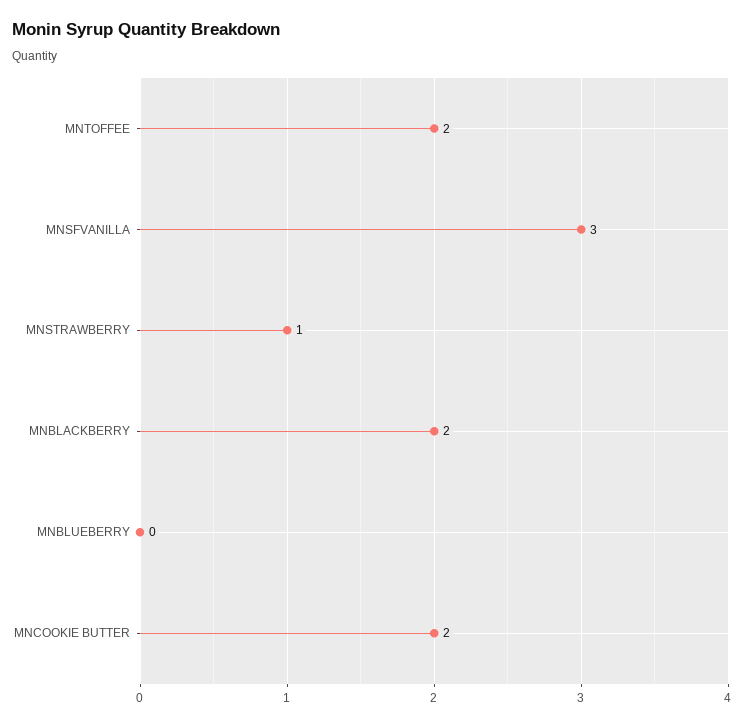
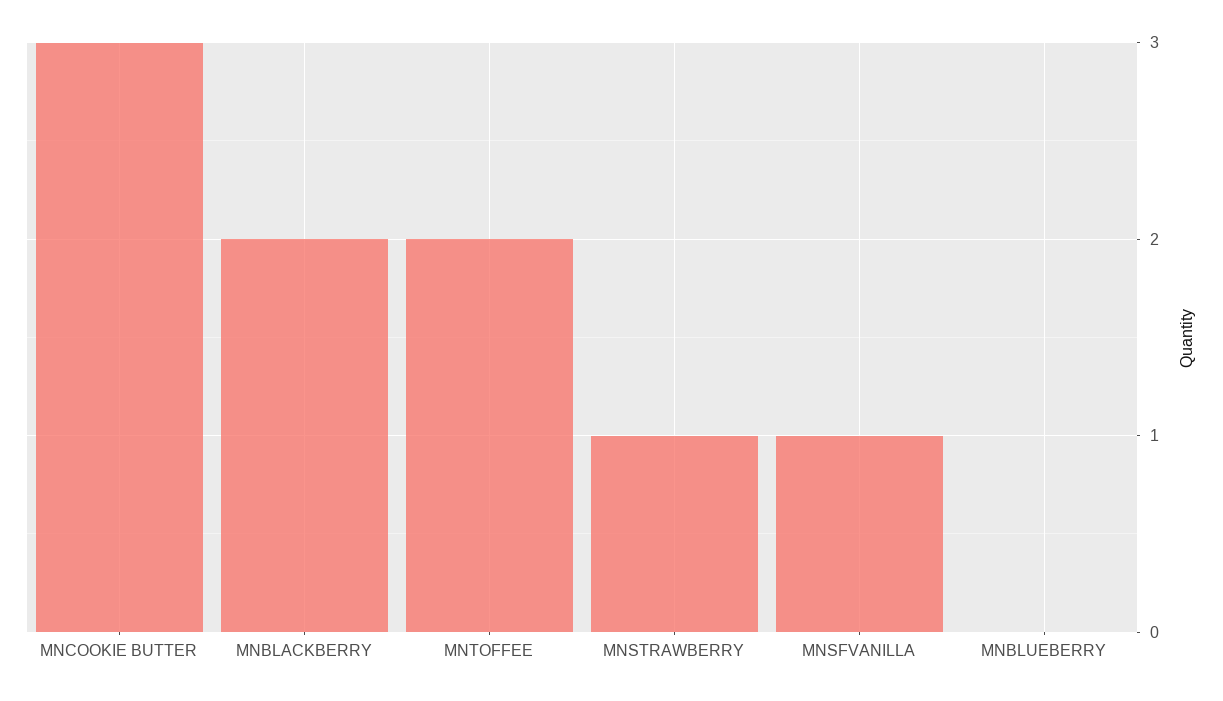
MNSFVANILLA: 3 -> 1
MNCOOKIE BUTTER: 2 -> 3

